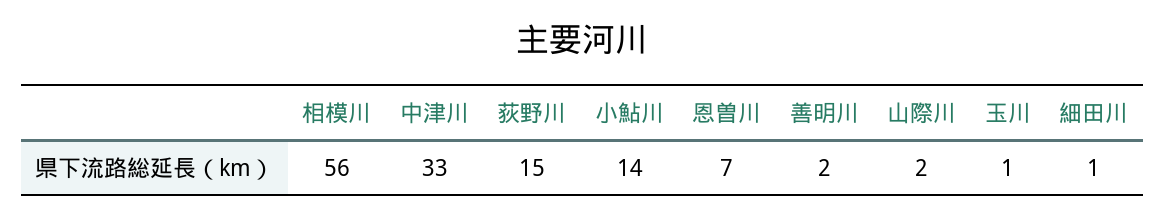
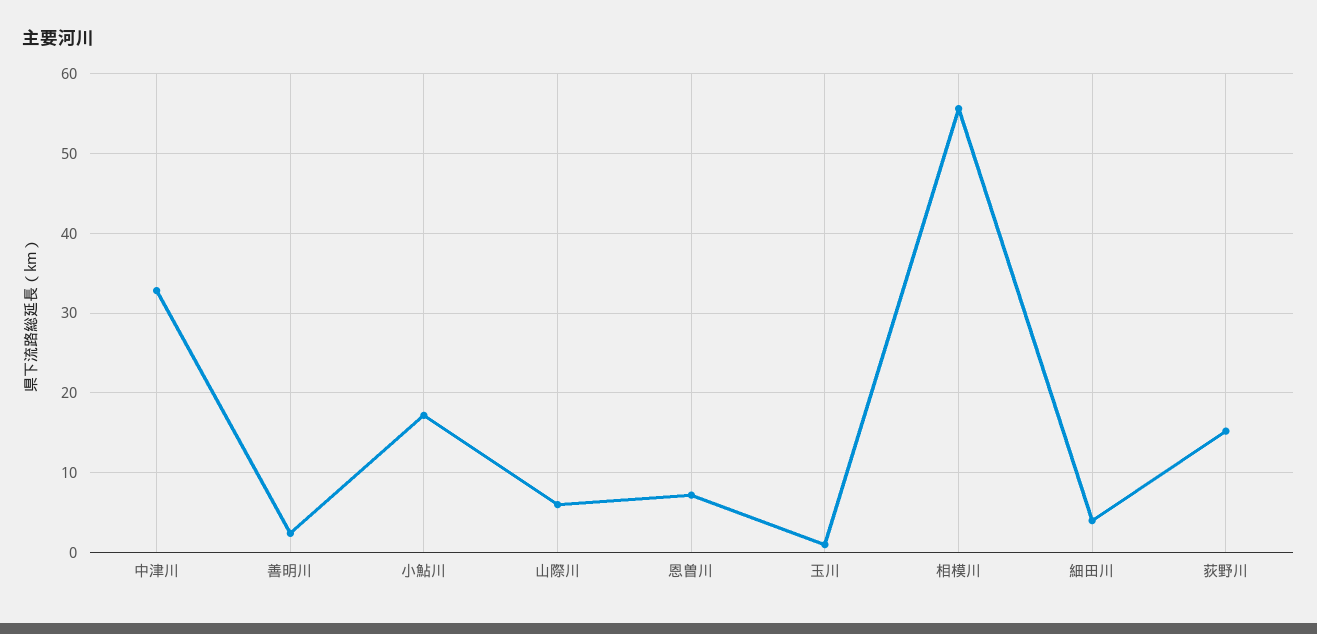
小鮎川: 14 -> 17
山際川: 2 -> 6
細田川: 1 -> 4

